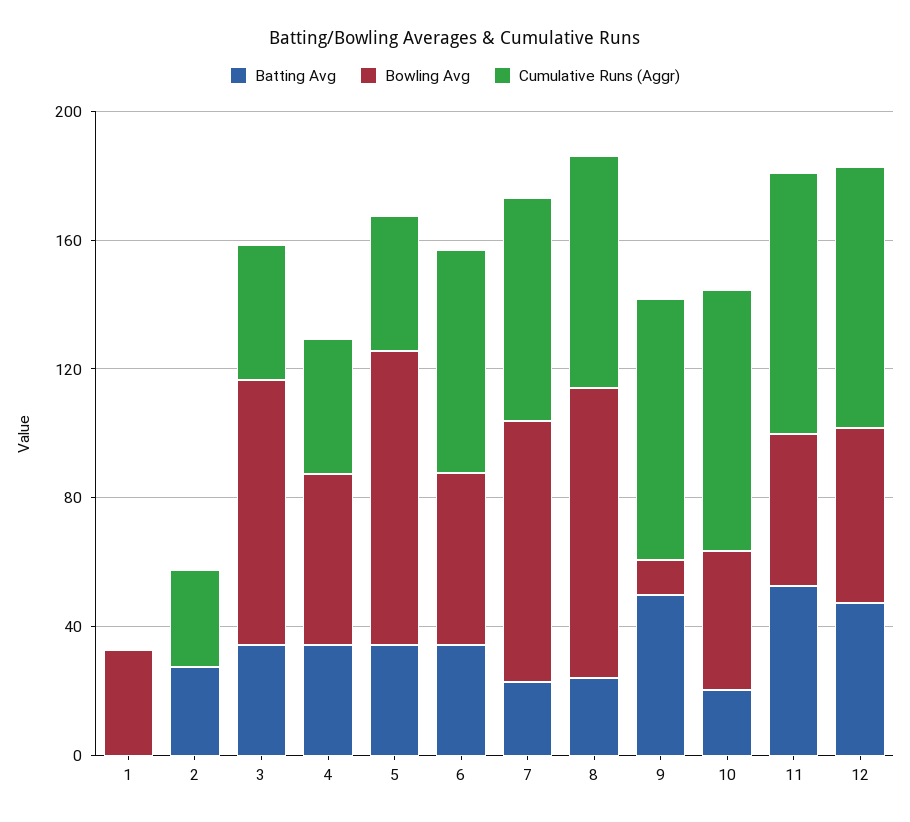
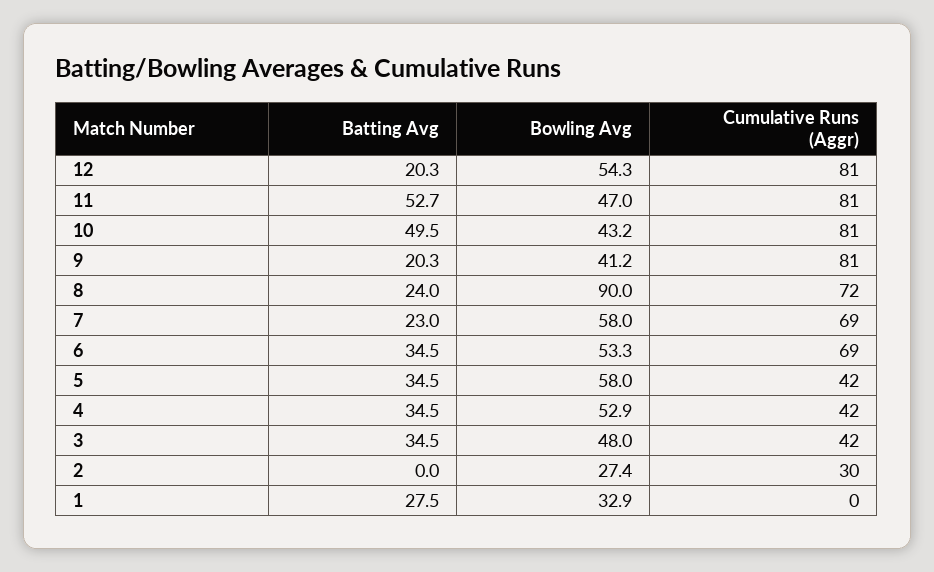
Batting Avg, 1: 0 -> 27.5
Batting Avg, 2: 30 -> 0
Bowling Avg, 2: 0 -> 27.4
Bowling Avg, 3: 80 -> 48
Bowling Avg, 5: 90 -> 58
Bowling Avg, 7: 80 -> 58
Batting Avg, 9: 50 -> 20.3
Bowling Avg, 9: 10 -> 41.2
Batting Avg, 10: 20 -> 49.5
Batting Avg, 12: 50 -> 20.3

